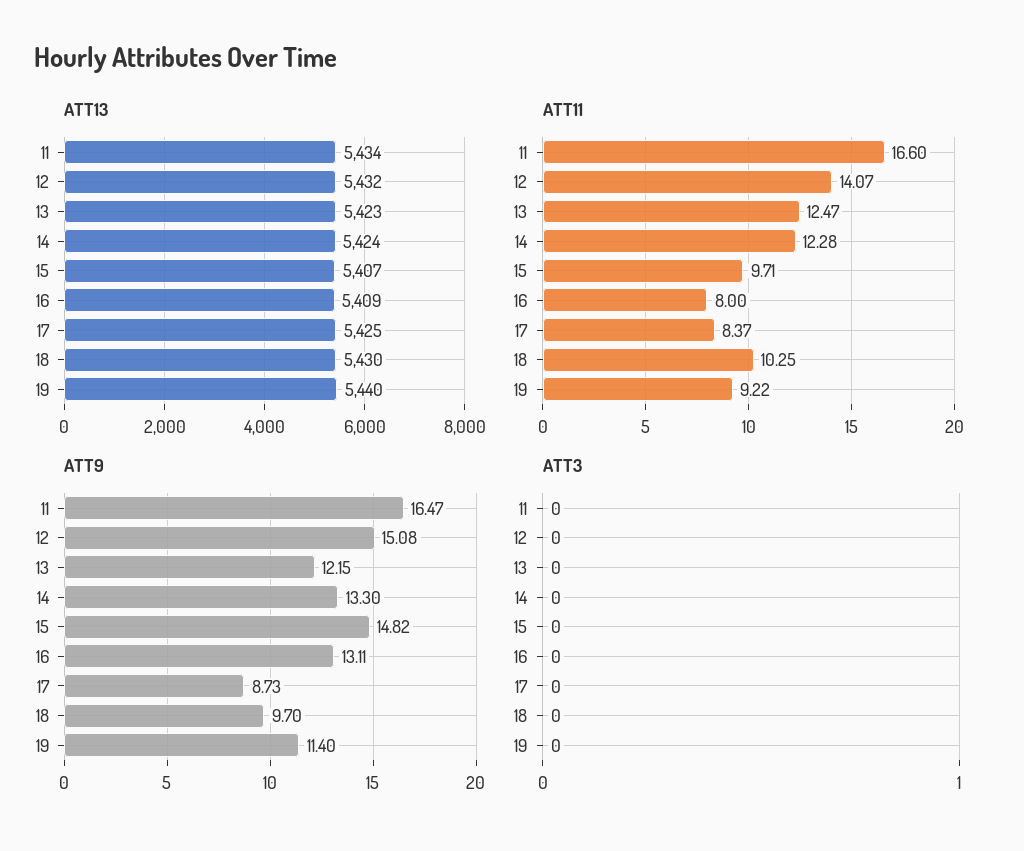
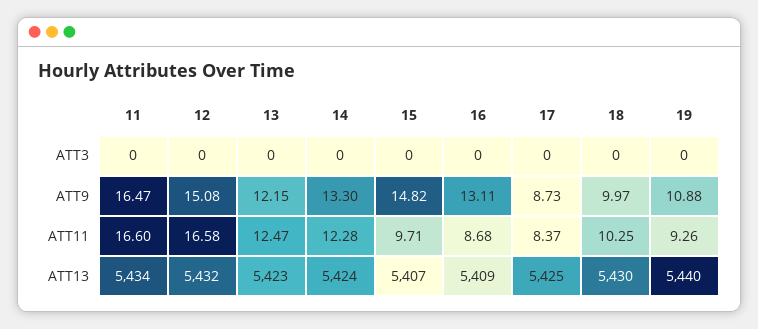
ATT11, 12: 14.07 -> 16.58
ATT11, 16: 8 -> 8.68
ATT11, 19: 9.22 -> 9.26
ATT9, 18: 9.7 -> 9.97
ATT9, 19: 11.4 -> 10.88

